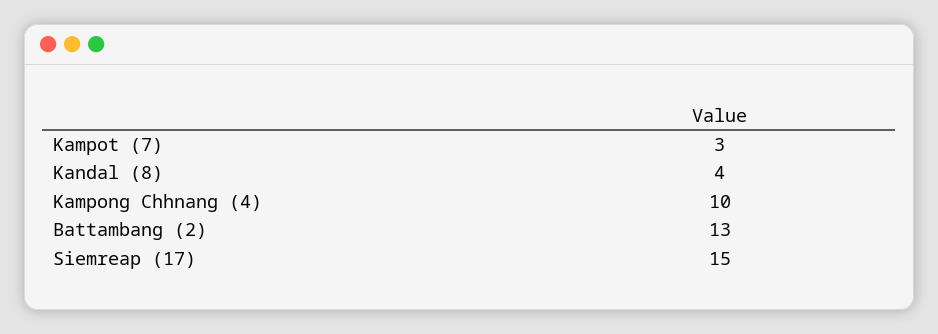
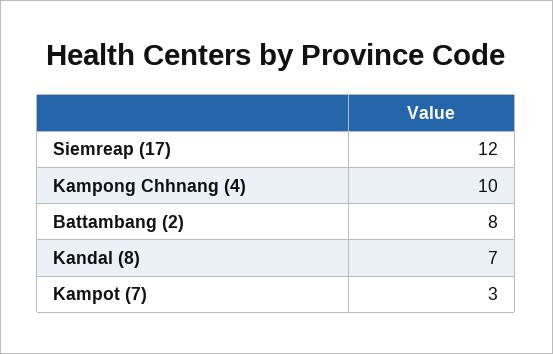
Kandal (8): 4 -> 7
Battambang (2): 13 -> 8
Siemreap (17): 15 -> 12

